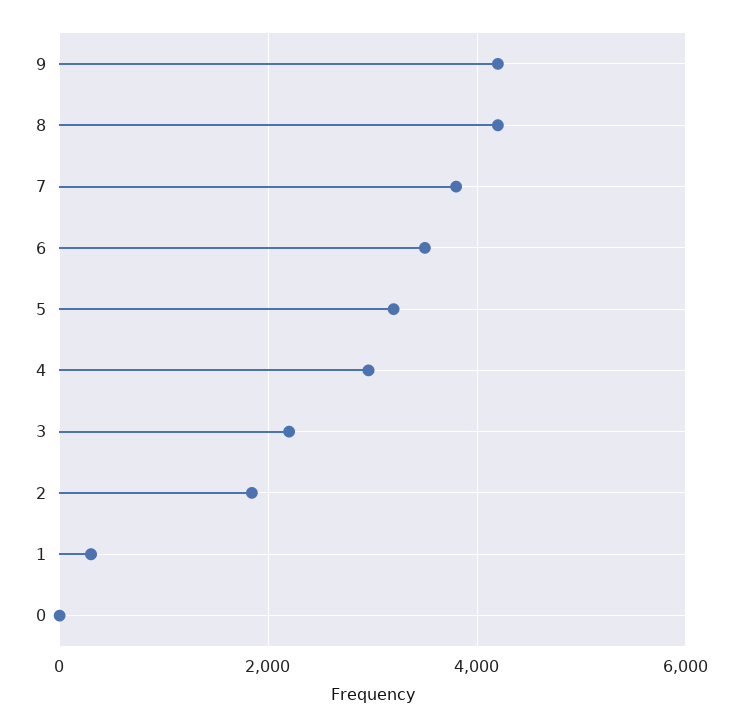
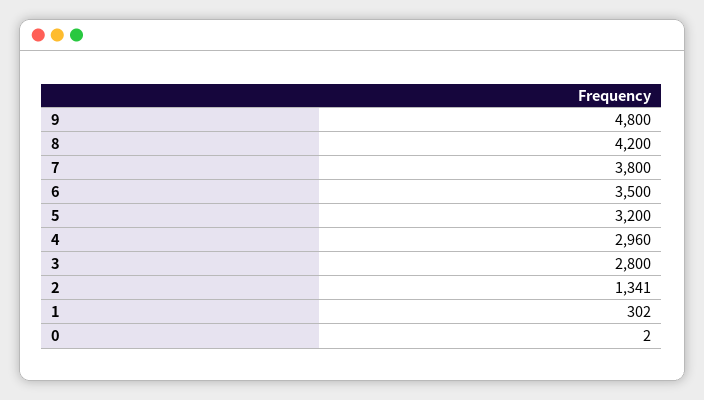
9: 4200 -> 4800
3: 2200 -> 2800
2: 1800 -> 1341

